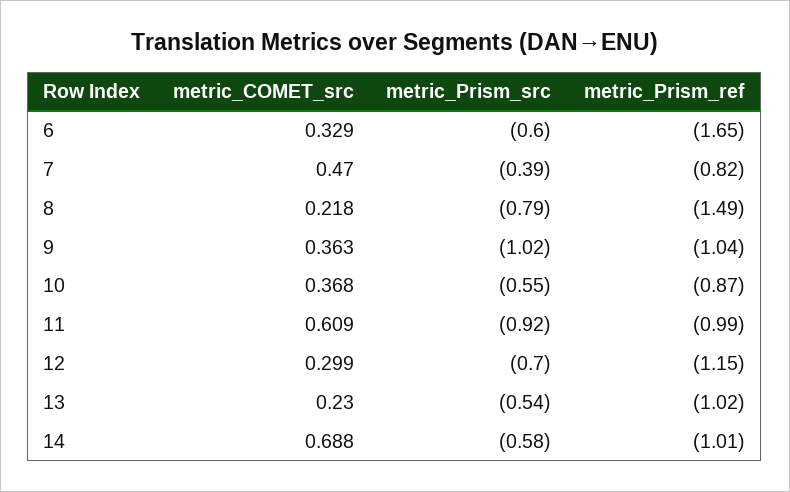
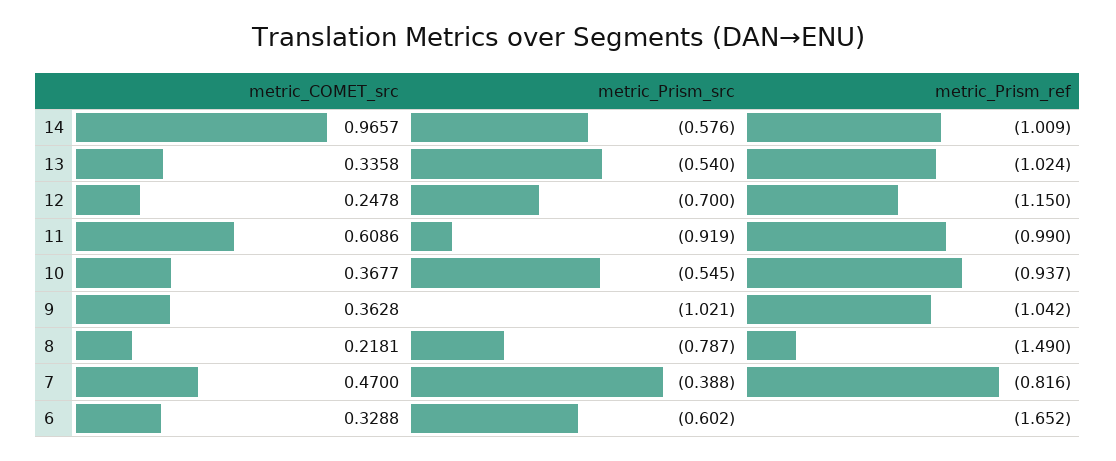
metric_Prism_ref, 10: -0.87 -> -0.937
metric_COMET_src, 12: 0.299 -> 0.2478
metric_COMET_src, 13: 0.23 -> 0.3358
metric_COMET_src, 14: 0.688 -> 0.9657

